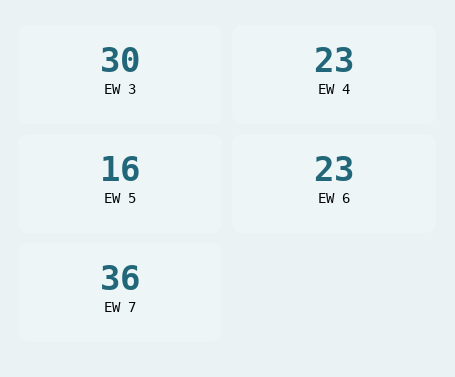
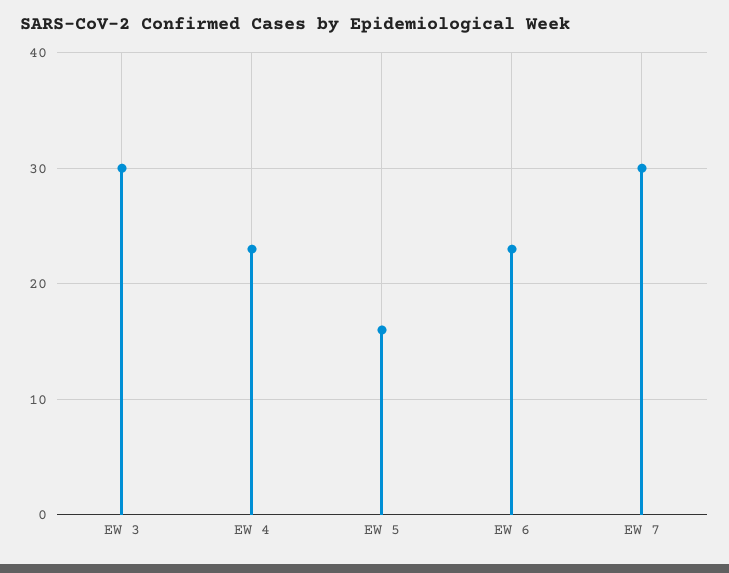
EW 7: 36 -> 30

